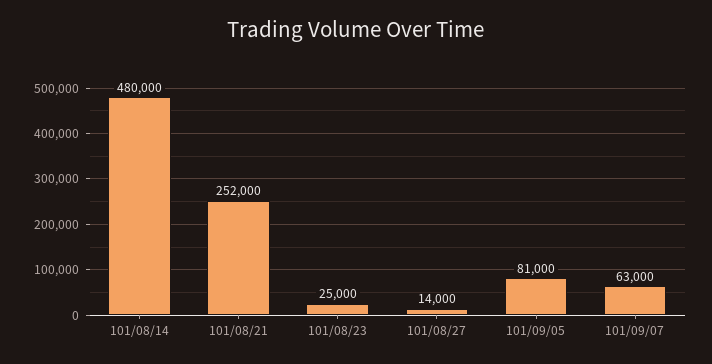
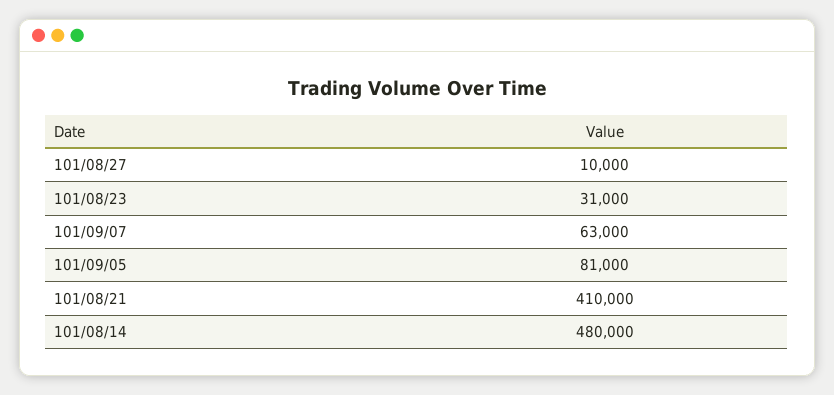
101/08/21: 252000 -> 410000
101/08/23: 25000 -> 31000
101/08/27: 14000 -> 10000

